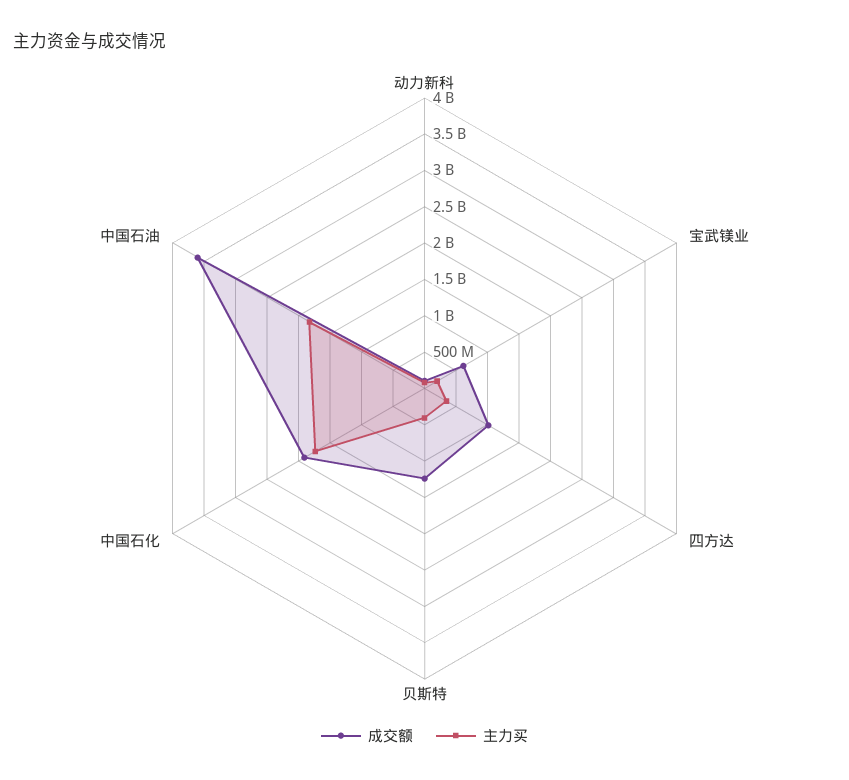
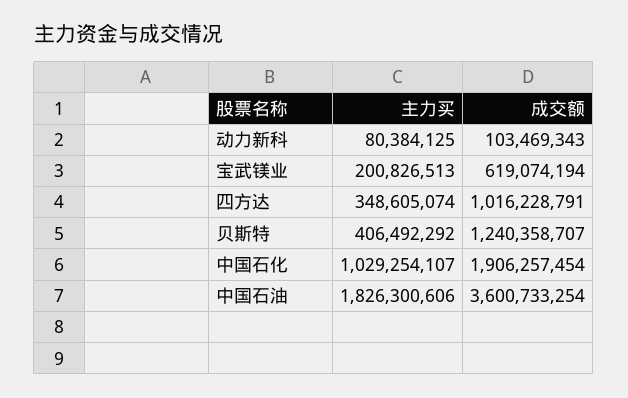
主力买, 中国石化: 1750000000 -> 1029254107

